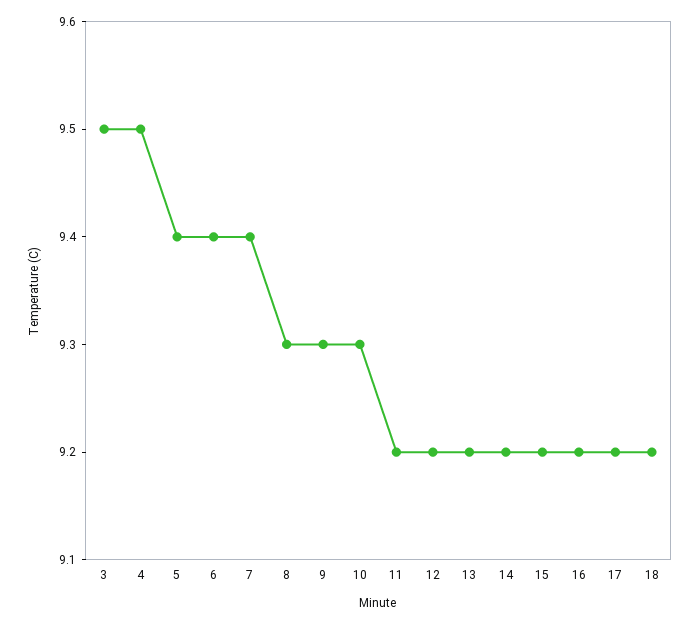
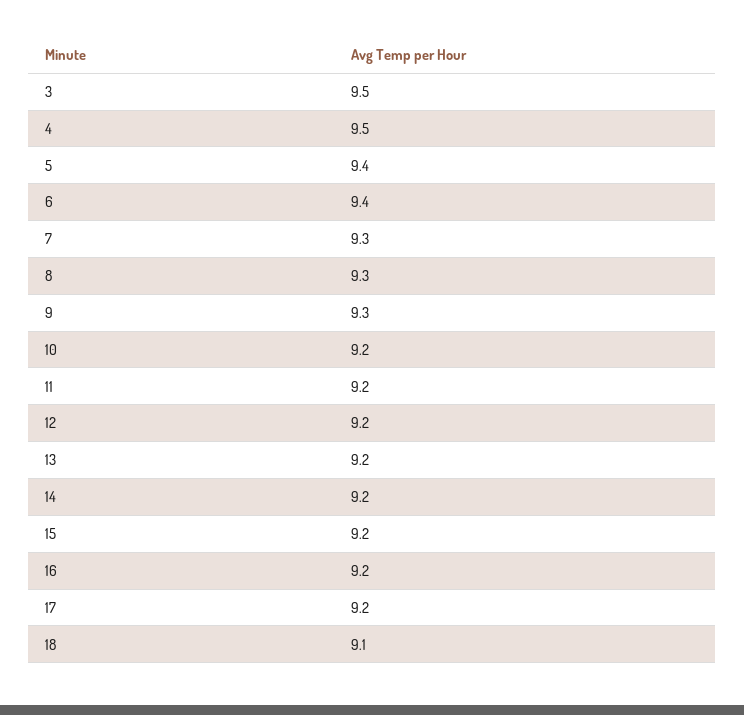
7: 9.4 -> 9.3
10: 9.3 -> 9.2
18: 9.2 -> 9.1

